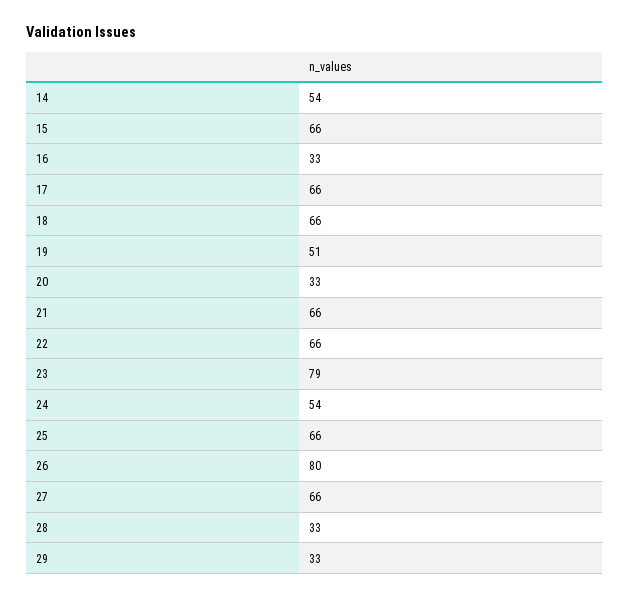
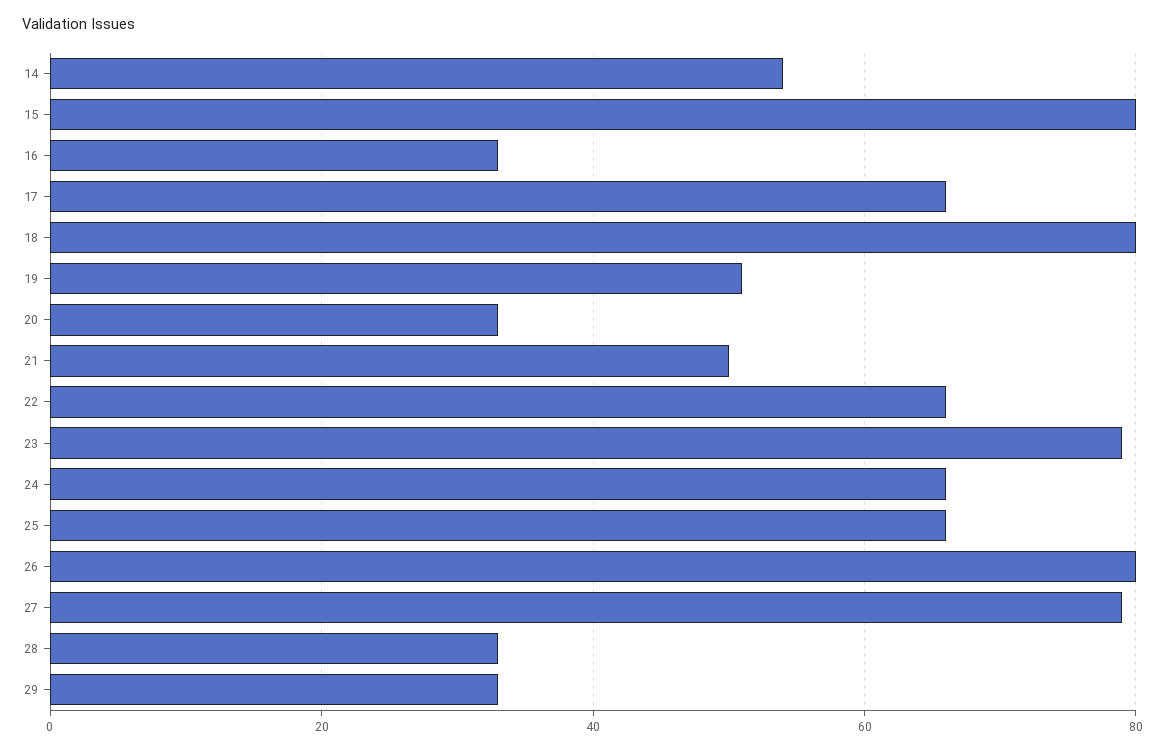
15: 66 -> 80
18: 66 -> 80
21: 66 -> 50
24: 54 -> 65
27: 66 -> 80

